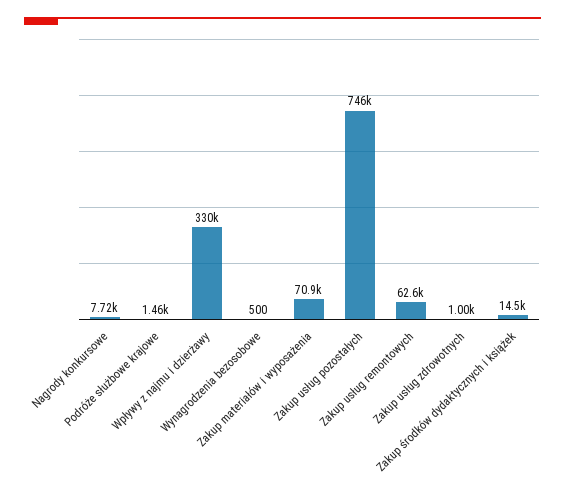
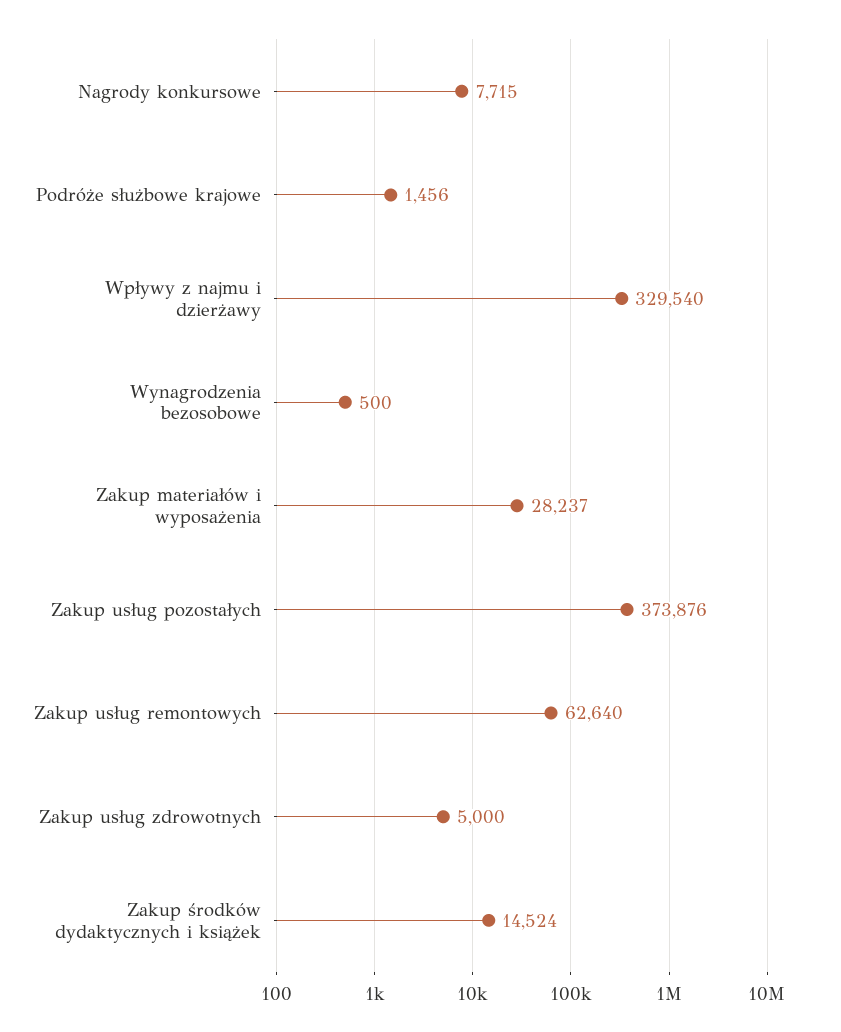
Zakup materiałów i wyposażenia: 70900 -> 28237
Zakup usług pozostałych: 746000 -> 373876
Zakup usług zdrowotnych: 1000 -> 5000

